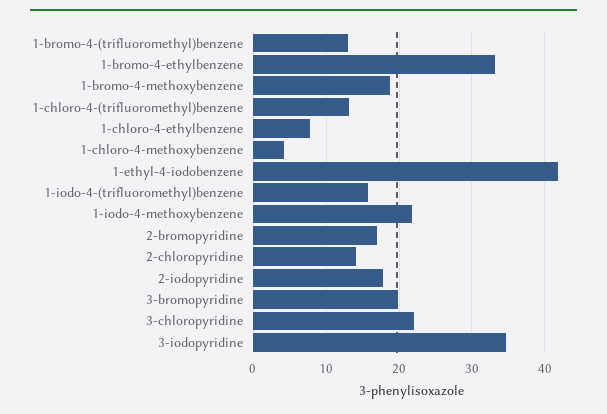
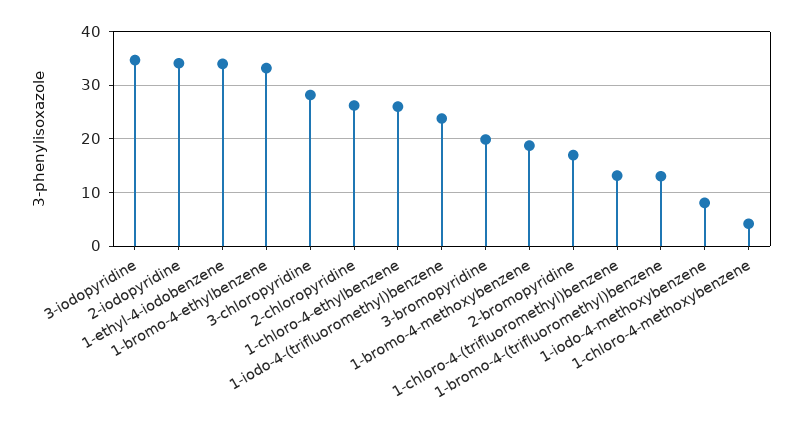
1-chloro-4-ethylbenzene: 8 -> 26
1-ethyl-4-iodobenzene: 42 -> 34
1-iodo-4-(trifluoromethyl)benzene: 16 -> 24
1-iodo-4-methoxybenzene: 22 -> 8
2-chloropyridine: 14 -> 26
2-iodopyridine: 18 -> 34
3-chloropyridine: 22 -> 28

